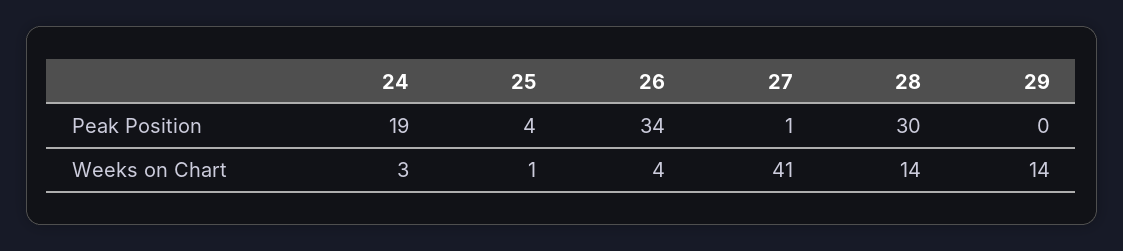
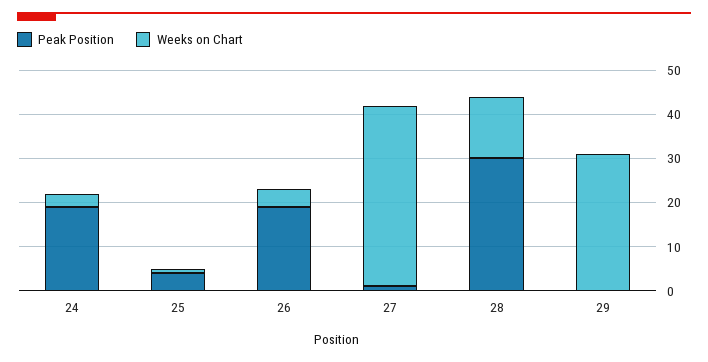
Peak Position, 26: 34 -> 20
Weeks on Chart, 29: 14 -> 30

